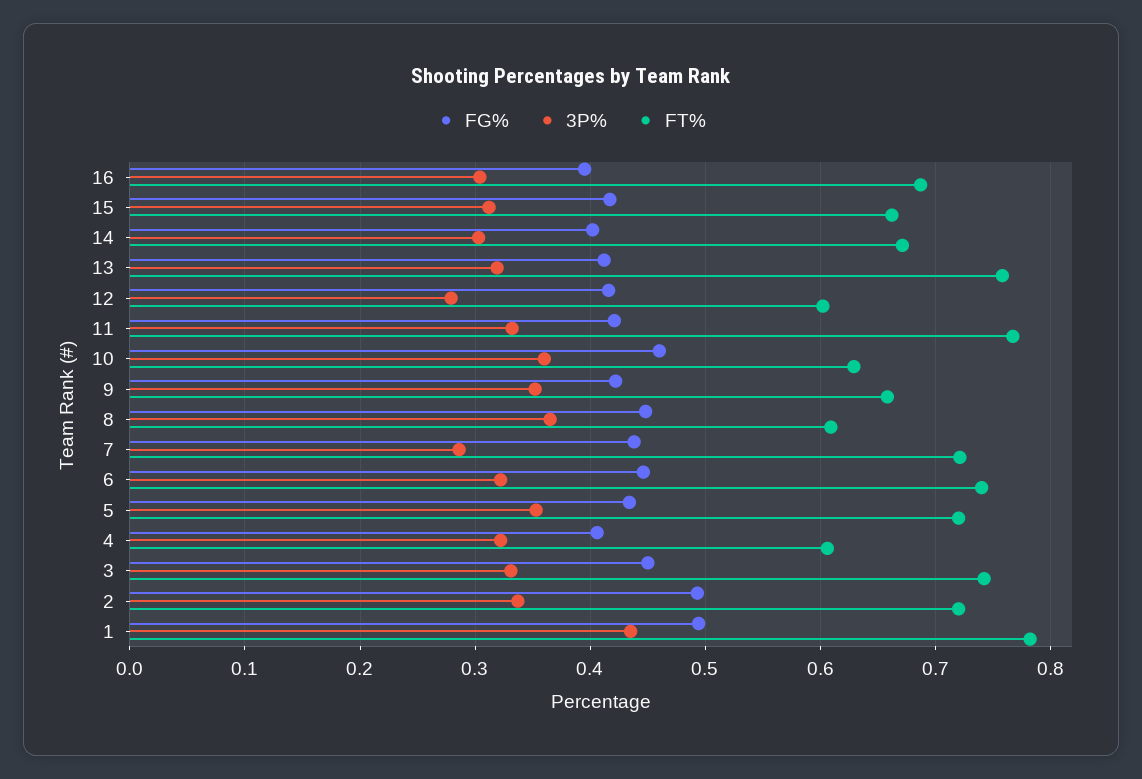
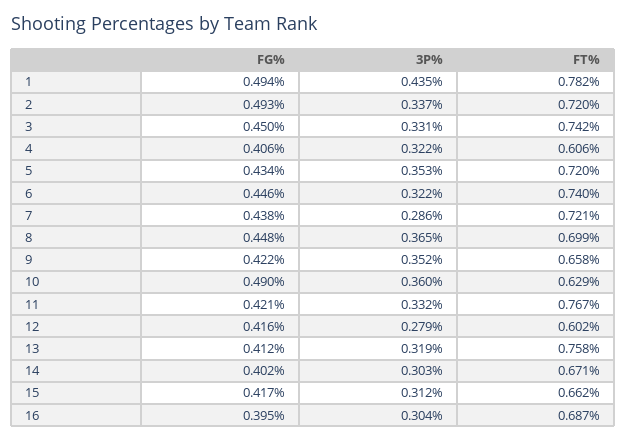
FG%, 10: 0.46 -> 0.49
FT%, 8: 0.61 -> 0.699

